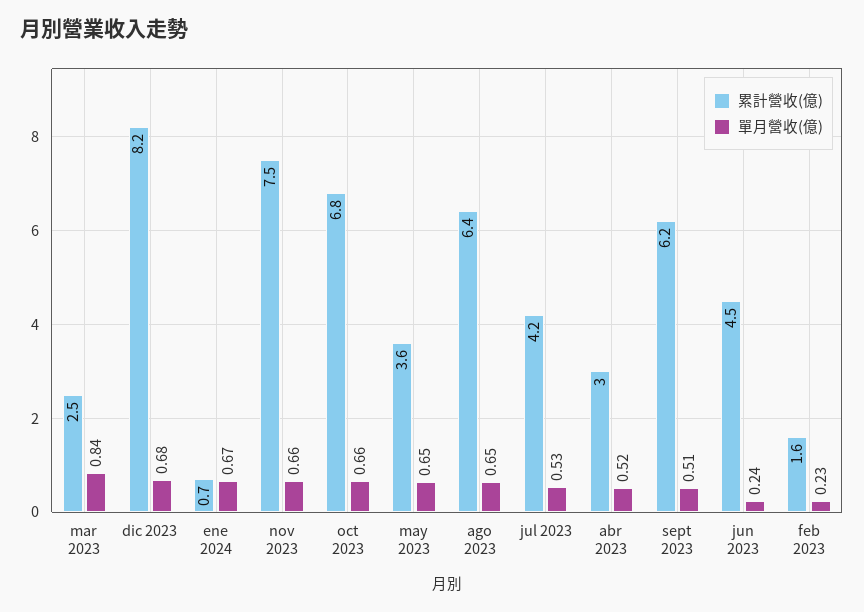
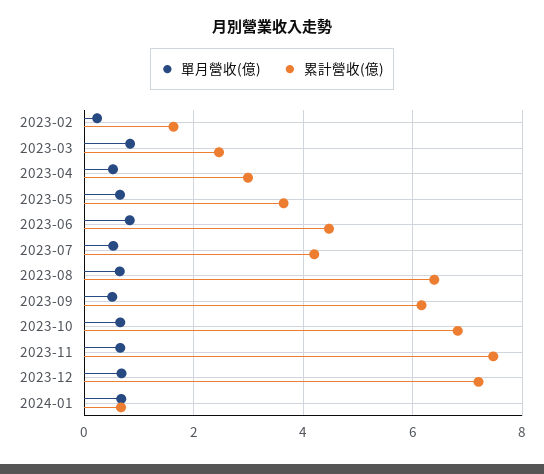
累計營收(億), dic 2023: 8.2 -> 7.2
單月營收(億), jun 2023: 0.24 -> 0.8

